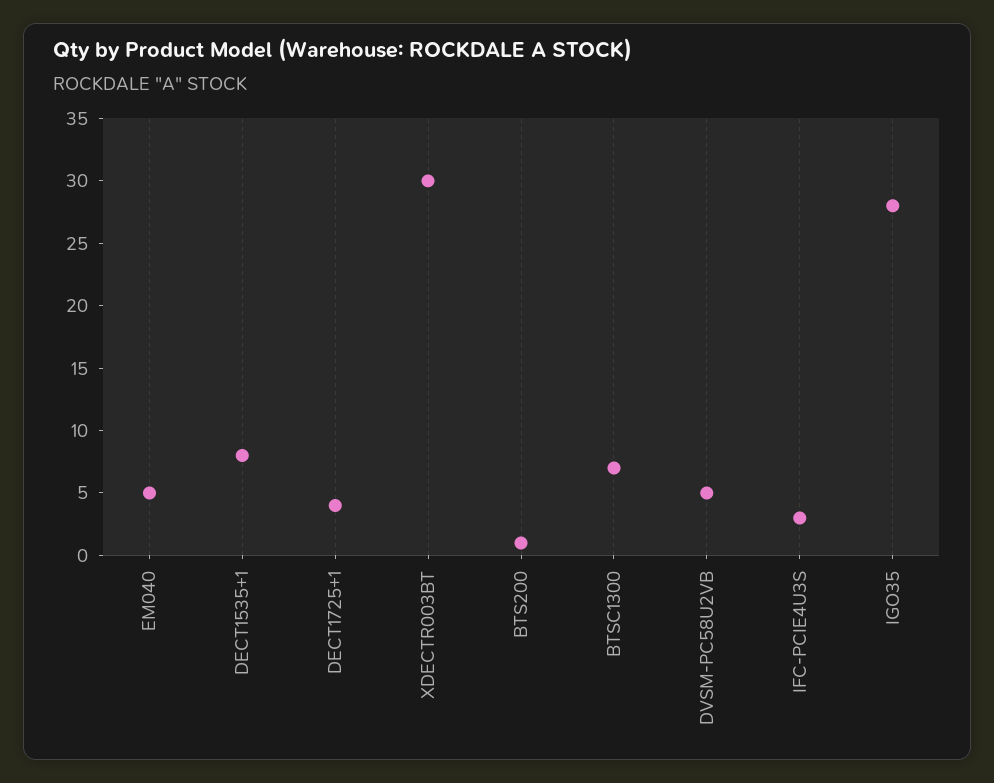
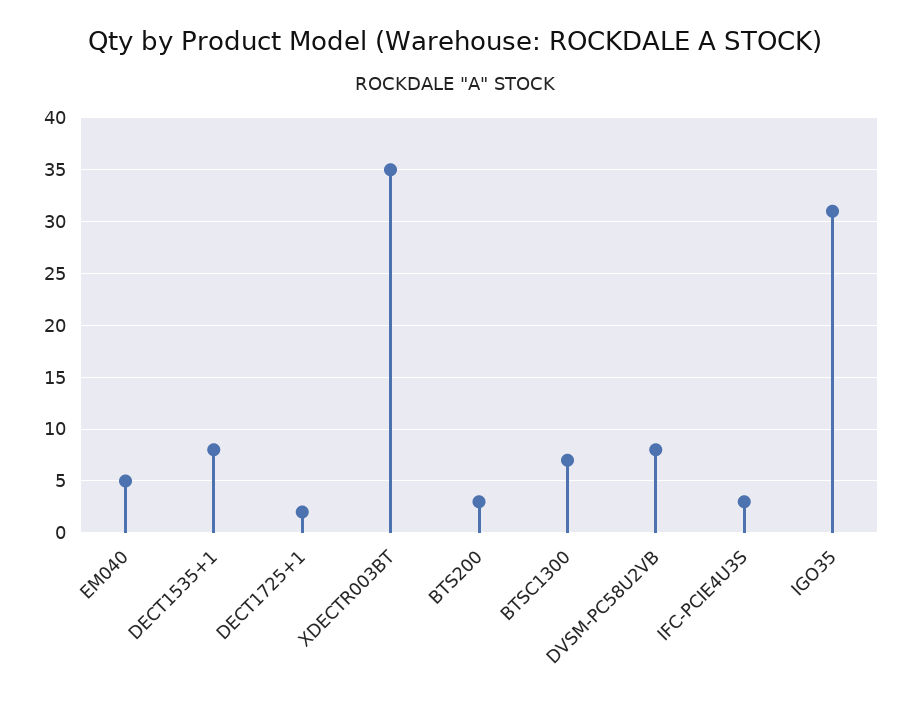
DECT1725+1: 4 -> 2
XDECTR003BT: 30 -> 35
BTS200: 1 -> 3
DVSM-PC58U2VB: 5 -> 8
IGO35: 28 -> 31

